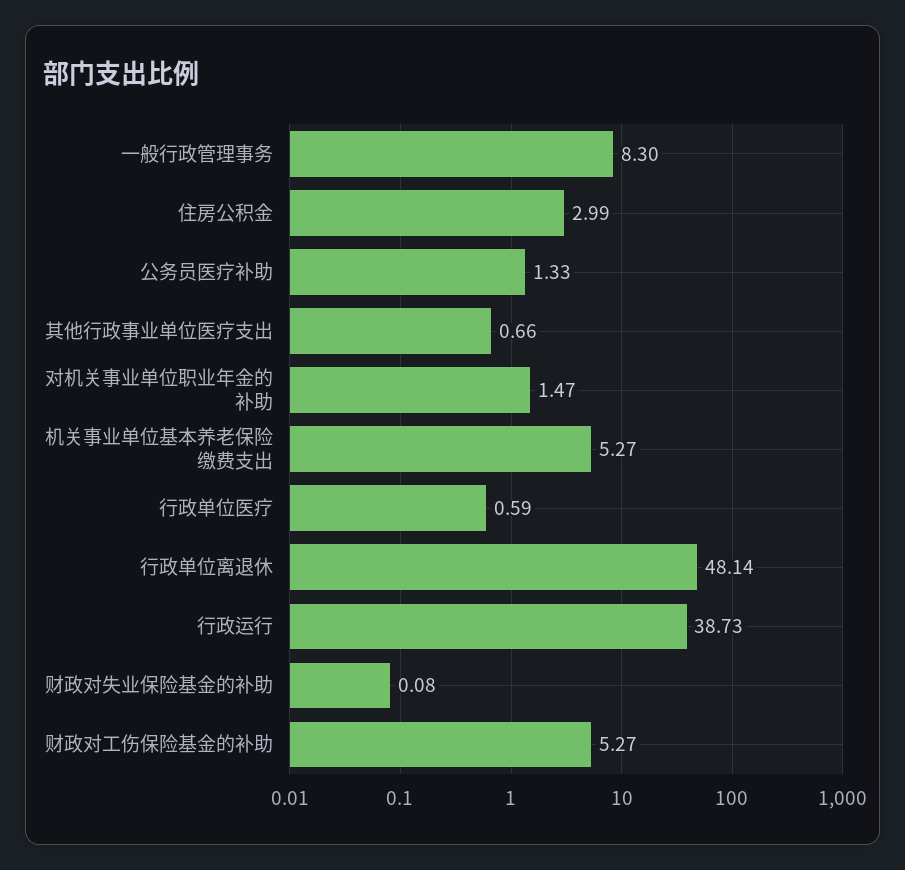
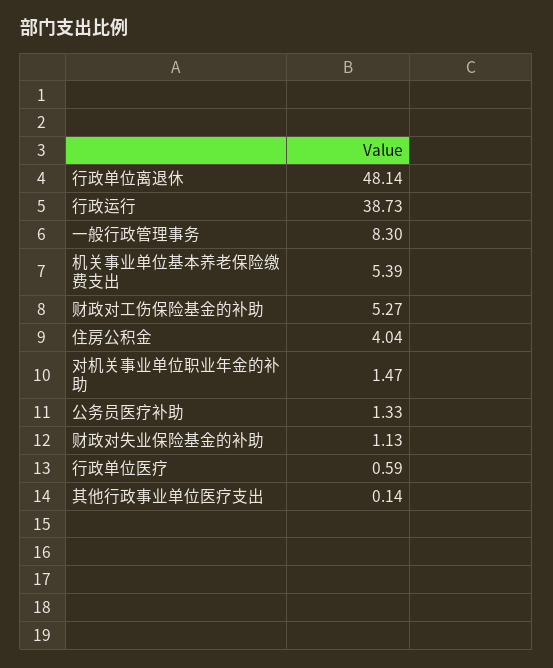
住房公积金: 2.99 -> 4.04
其他行政事业单位医疗支出: 0.66 -> 0.14
机关事业单位基本养老保险缴费支出: 5.27 -> 5.39
财政对失业保险基金的补助: 0.08 -> 1.13

